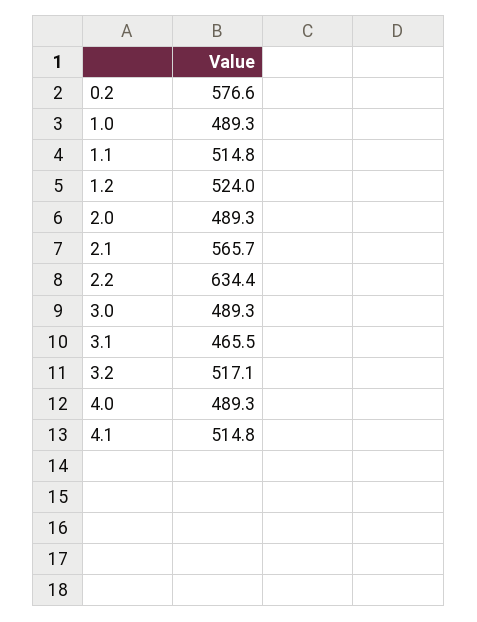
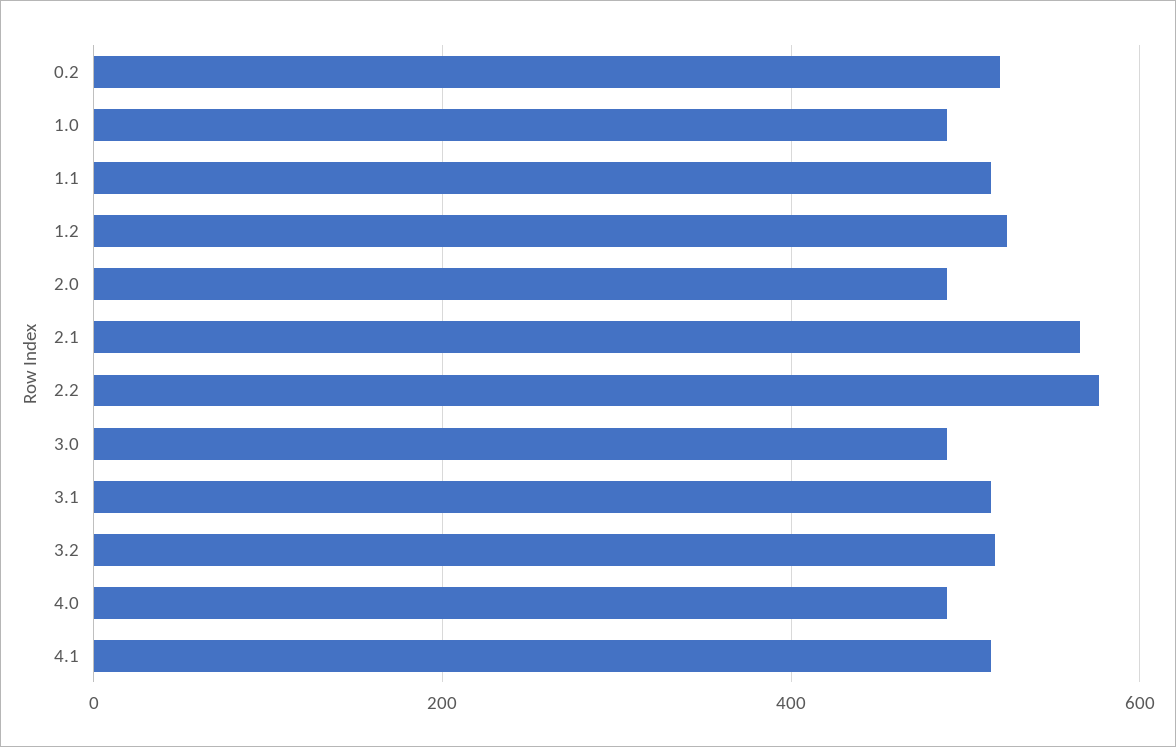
0.2: 576.6 -> 520
2.2: 634.4 -> 580
3.1: 465.5 -> 520

